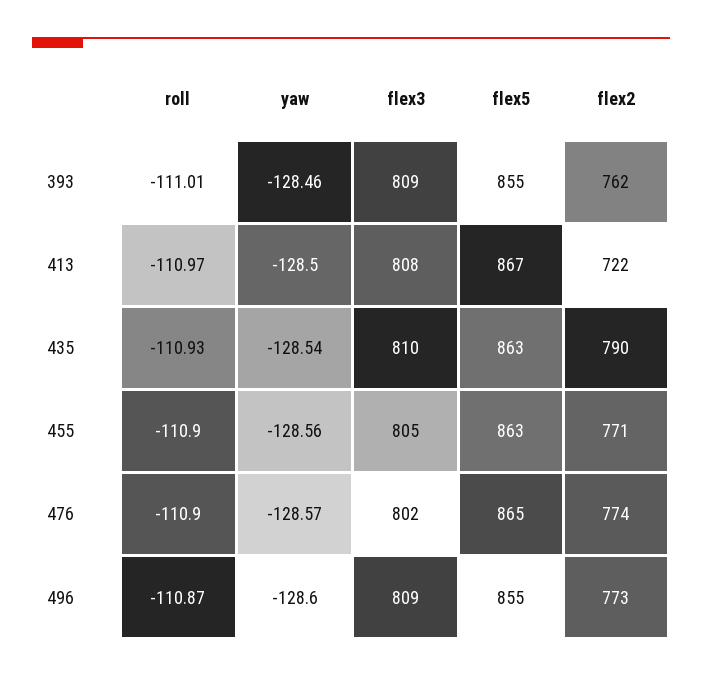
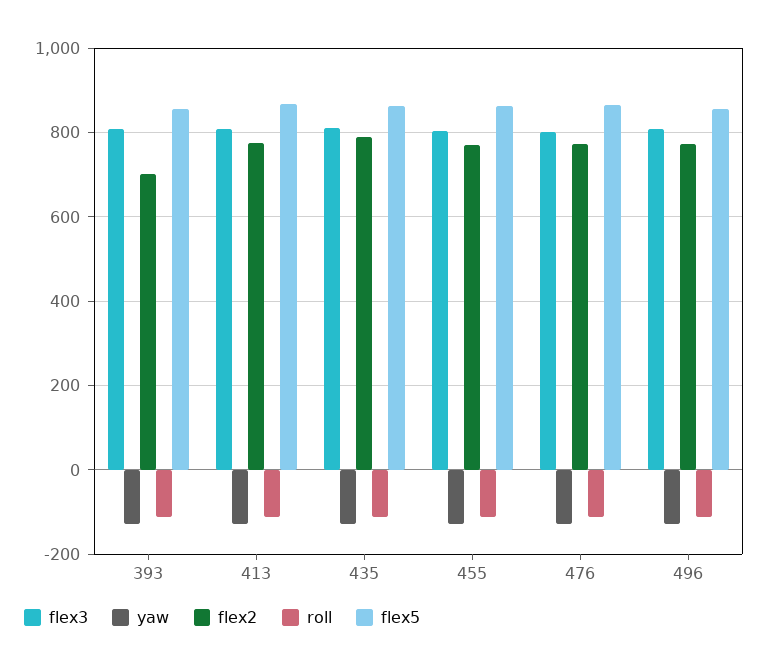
flex2, 393: 762 -> 700
flex2, 413: 722 -> 780

